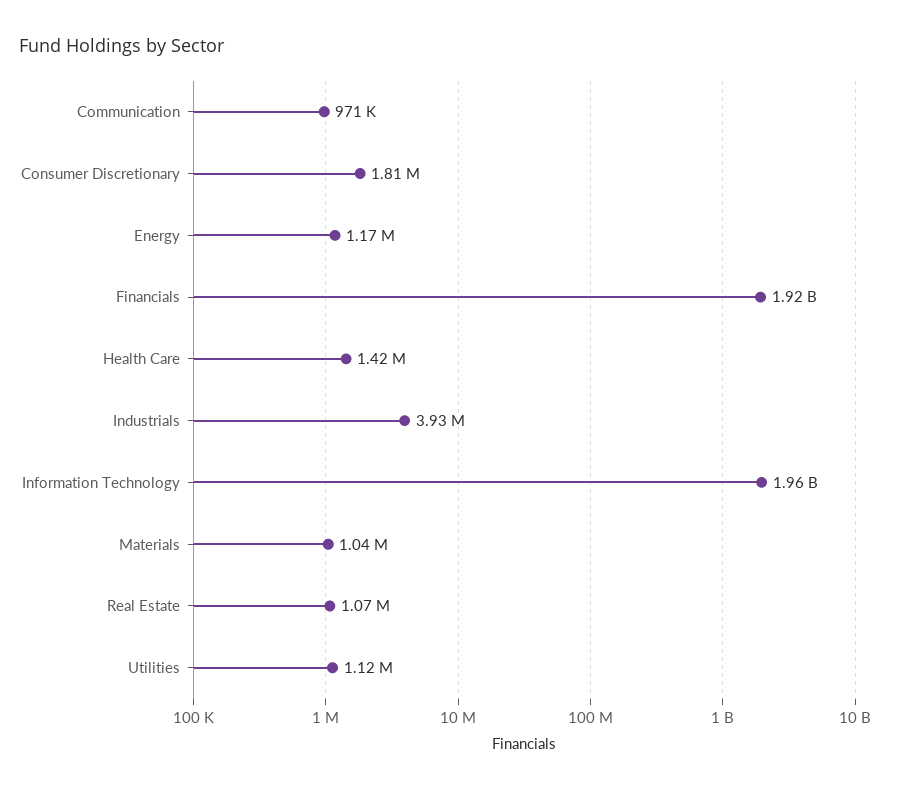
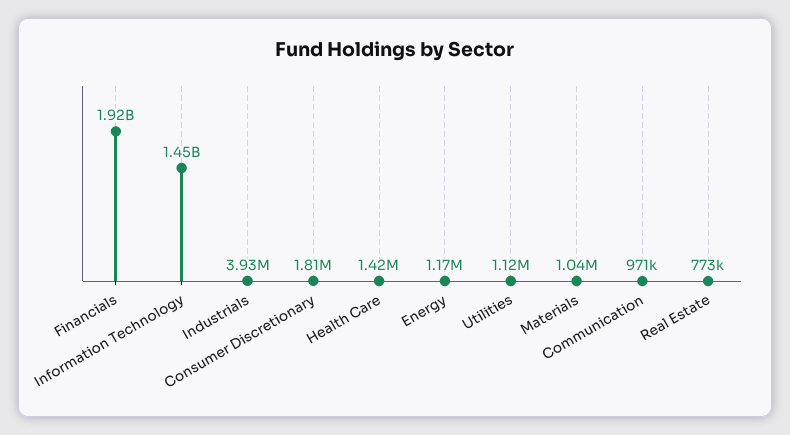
Information Technology: 1960000000 -> 1450000000
Real Estate: 1070000 -> 773000

